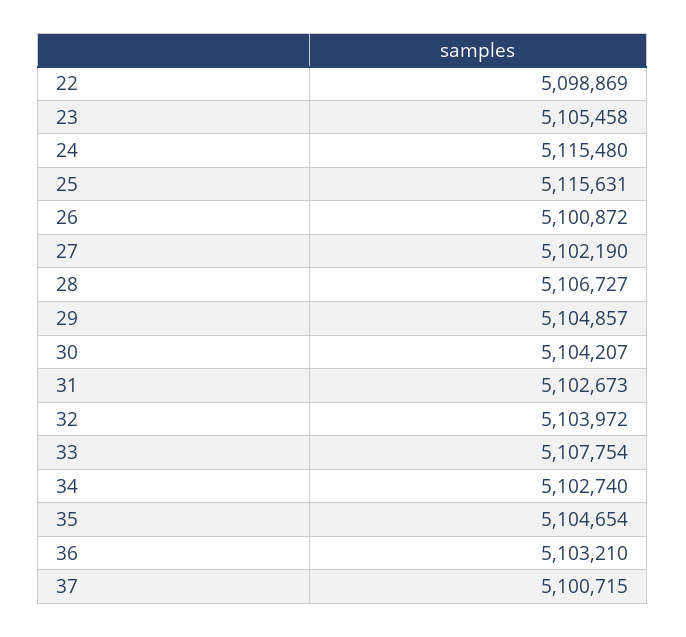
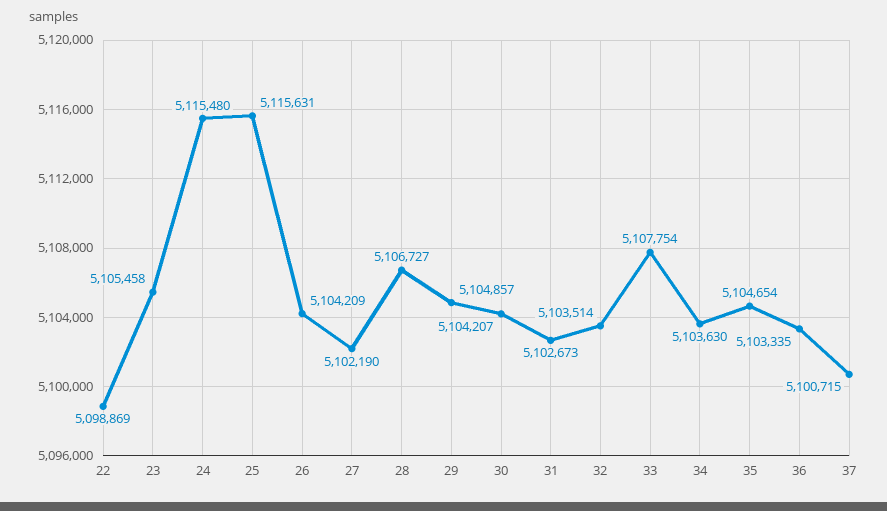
26: 5100872 -> 5104209
32: 5103972 -> 5103514
34: 5102740 -> 5103630
36: 5103210 -> 5103335

